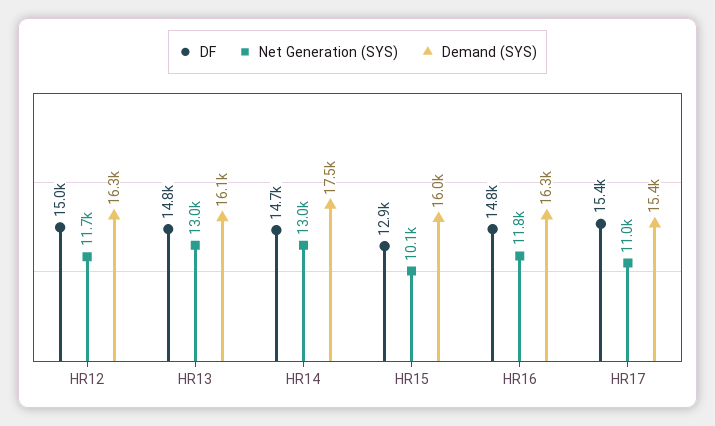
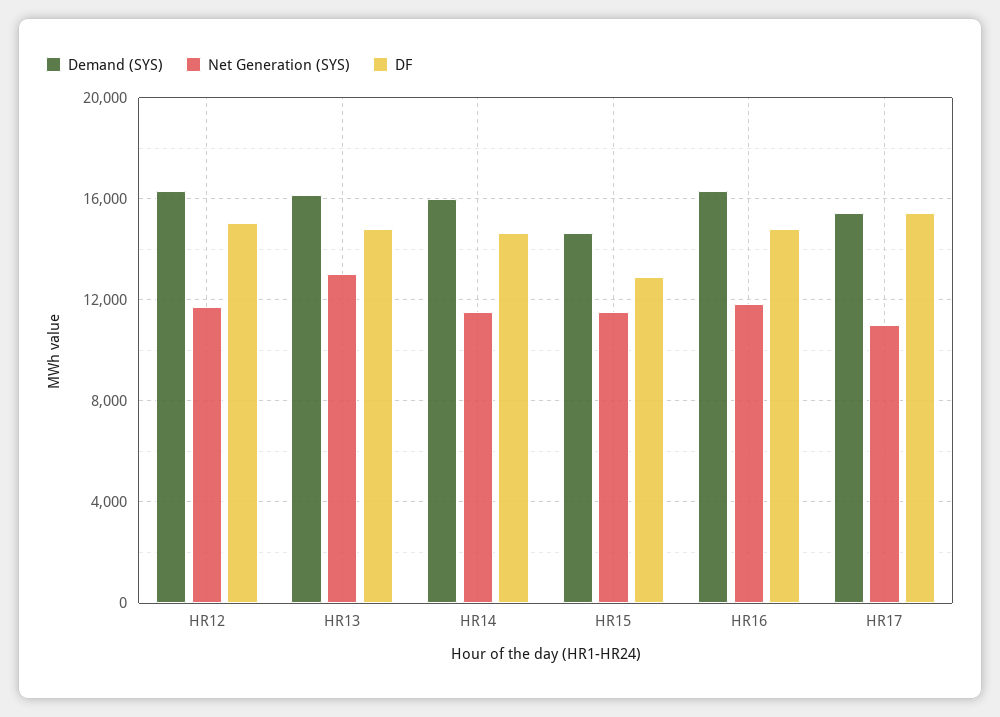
Net Generation (SYS), HR14: 13000 -> 11500
Demand (SYS), HR14: 17500 -> 16000
Net Generation (SYS), HR15: 10100 -> 11500
Demand (SYS), HR15: 16000 -> 14500

